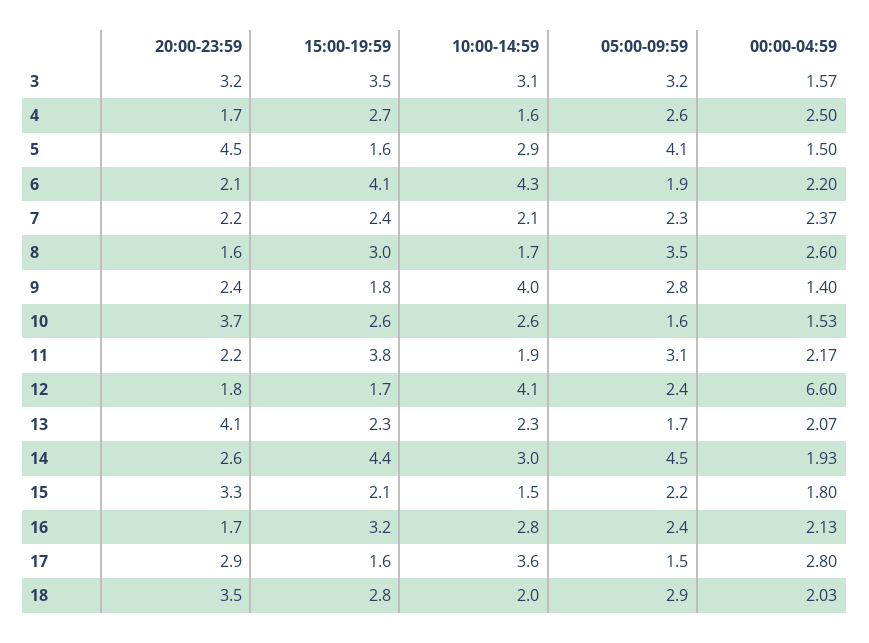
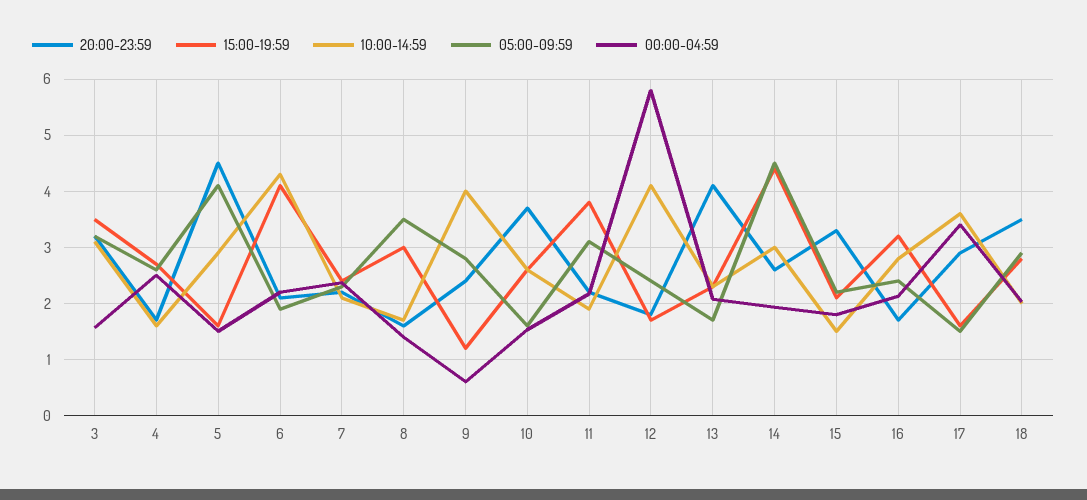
00:00-04:59, 8: 2.6 -> 1.4
15:00-19:59, 9: 1.8 -> 1.2
00:00-04:59, 9: 1.4 -> 0.6
00:00-04:59, 12: 6.6 -> 5.8
00:00-04:59, 17: 2.8 -> 3.4

